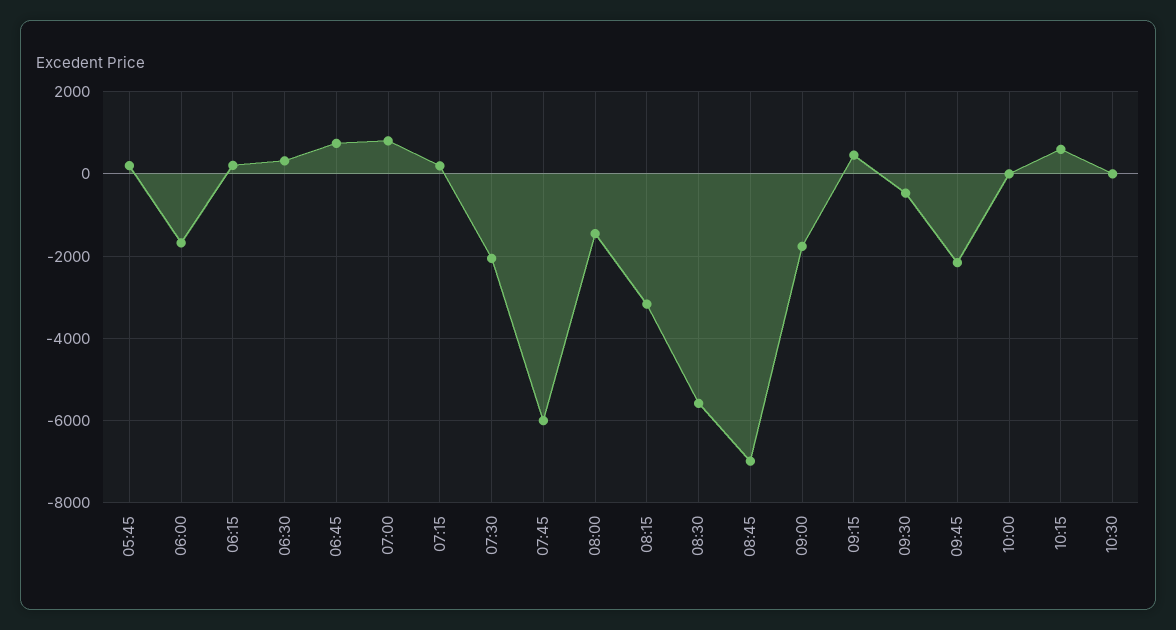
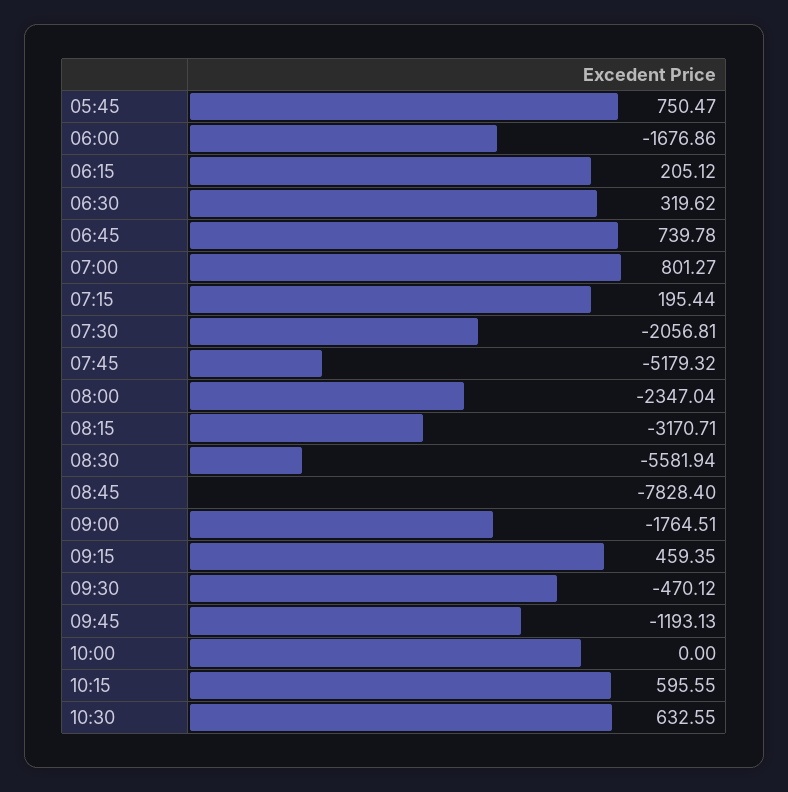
05:45: 200 -> 750.47
07:45: -6000 -> -5179.32
08:00: -1400 -> -2347.04
08:45: -7000 -> -7828.4
09:45: -2200 -> -1193.13
10:30: 0 -> 632.55

